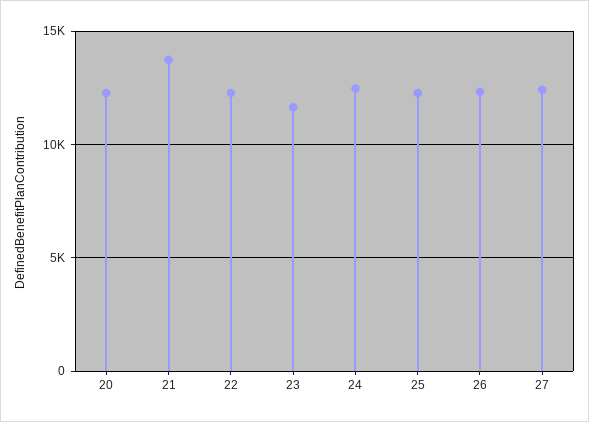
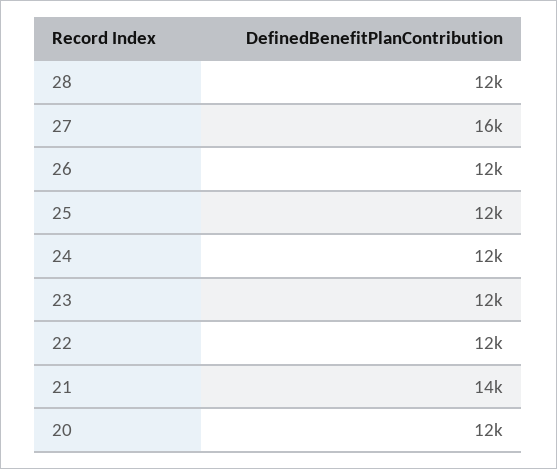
27: 12500 -> 16000
28: none -> 12000

